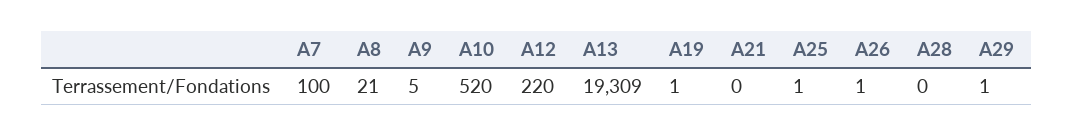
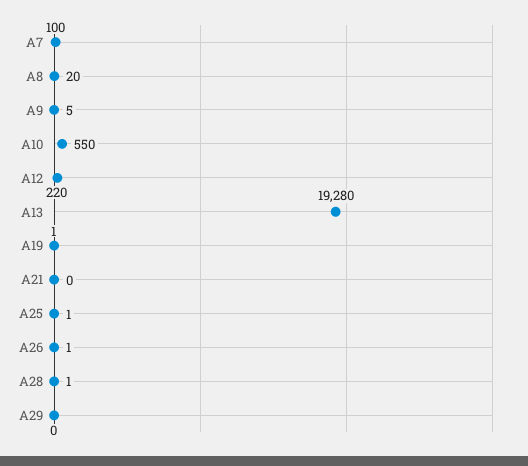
A8: 21 -> 20
A10: 520 -> 550
A13: 19309 -> 19280
A28: 0 -> 1
A29: 1 -> 0

